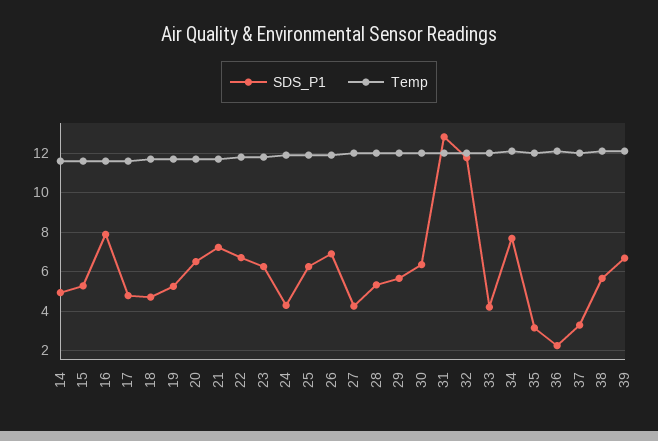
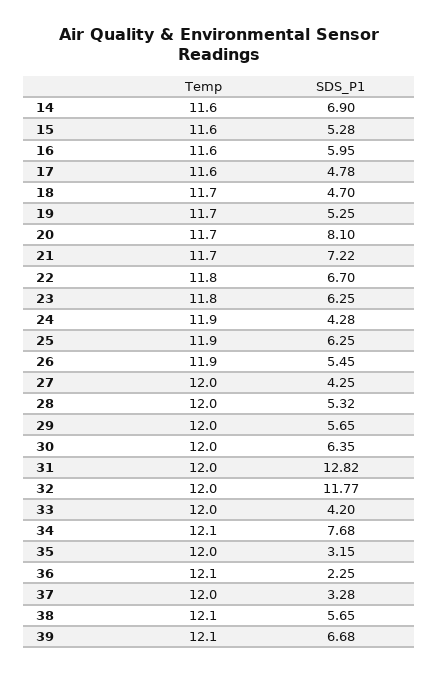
SDS_P1, 14: 5 -> 6.9
SDS_P1, 16: 8 -> 5.95
SDS_P1, 20: 6.5 -> 8.1
SDS_P1, 26: 7 -> 5.45

